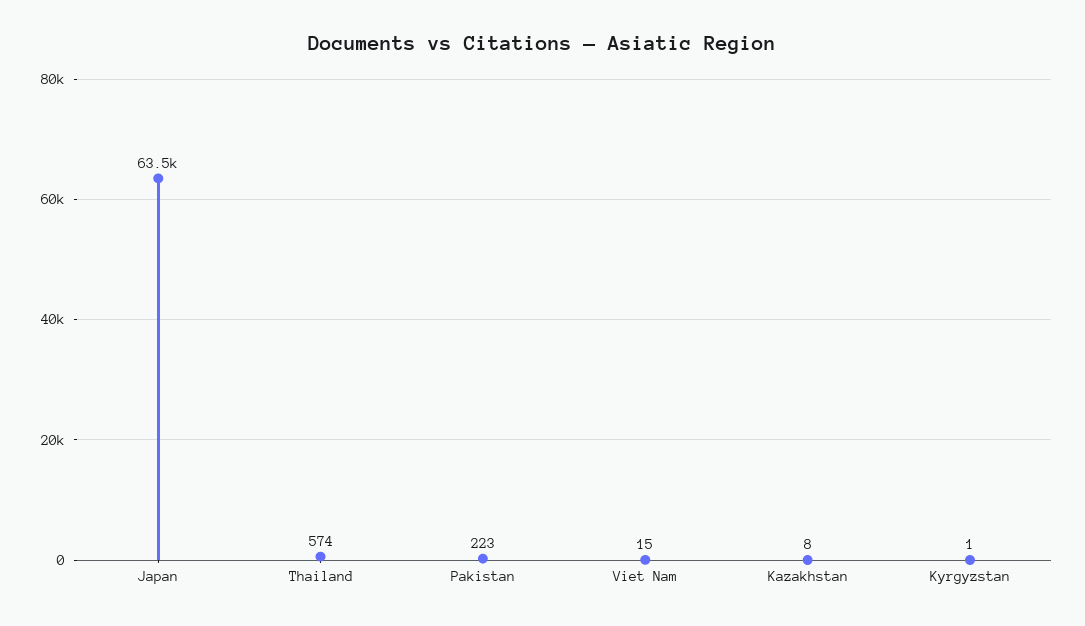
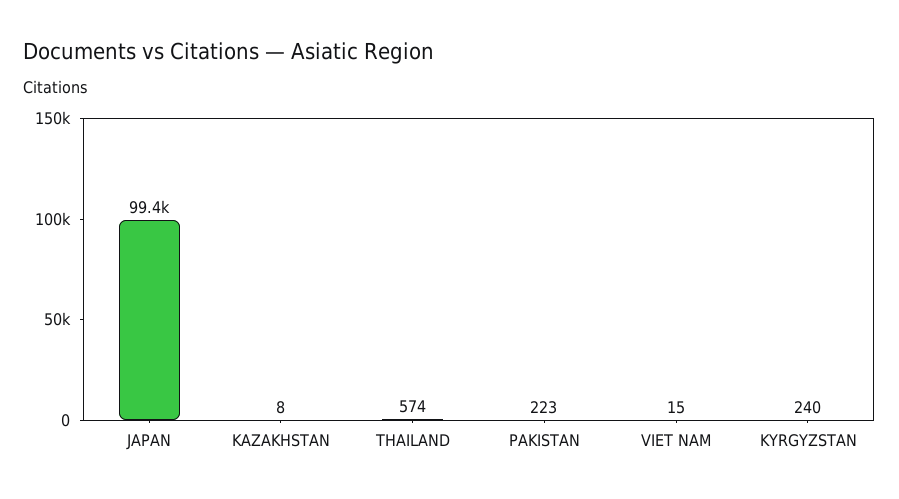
Japan: 63500 -> 99400
Kyrgyzstan: 1 -> 240

